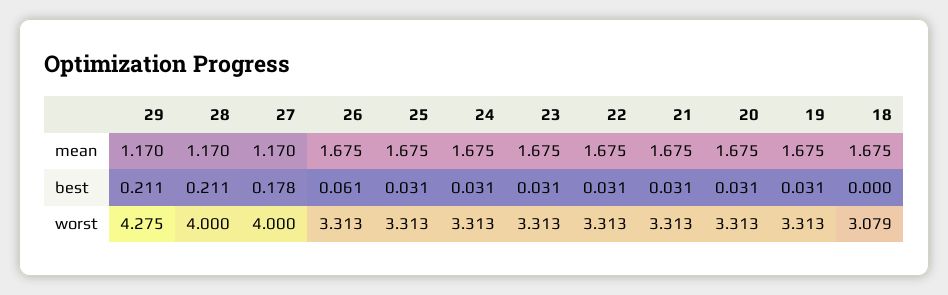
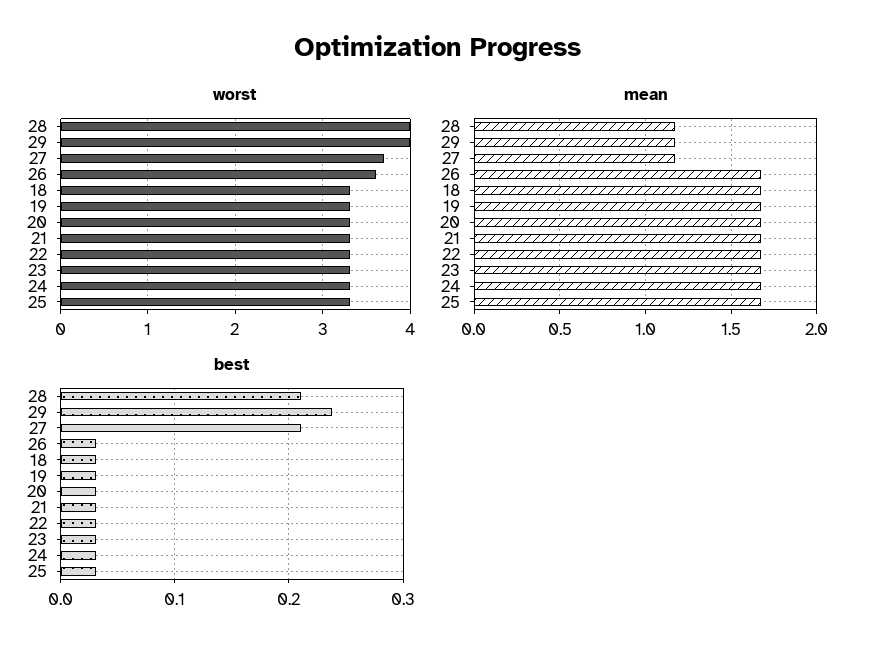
best, 29: 0.211 -> 0.24
best, 27: 0.178 -> 0.21
best, 26: 0.061 -> 0.03
best, 18: 0 -> 0.03
worst, 29: 4.275 -> 4
worst, 27: 4 -> 3.7
worst, 26: 3.313 -> 3.6
worst, 18: 3.079 -> 3.3

